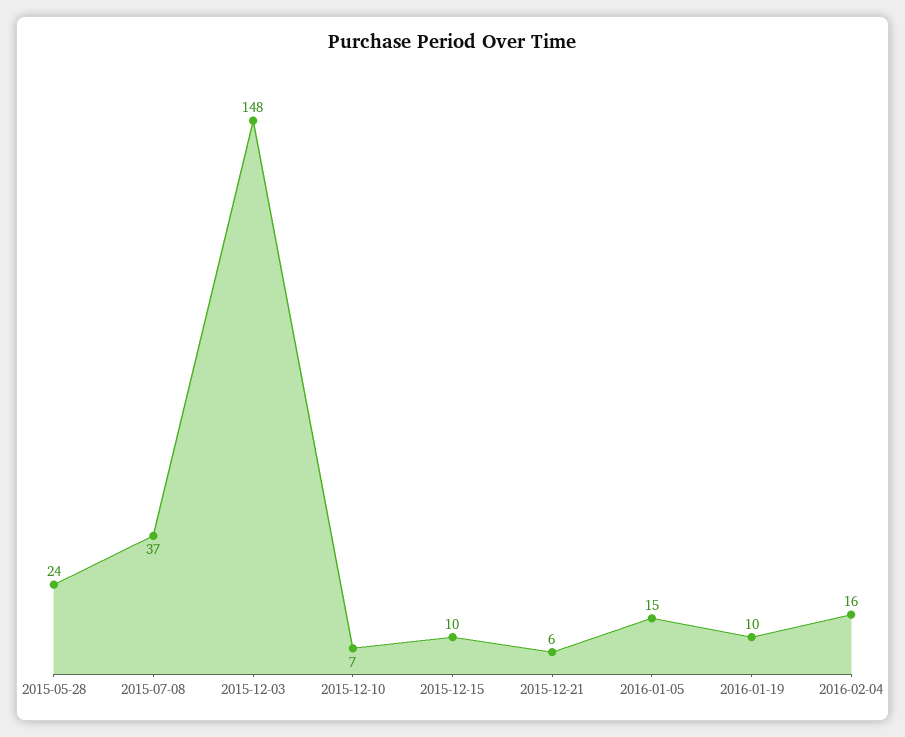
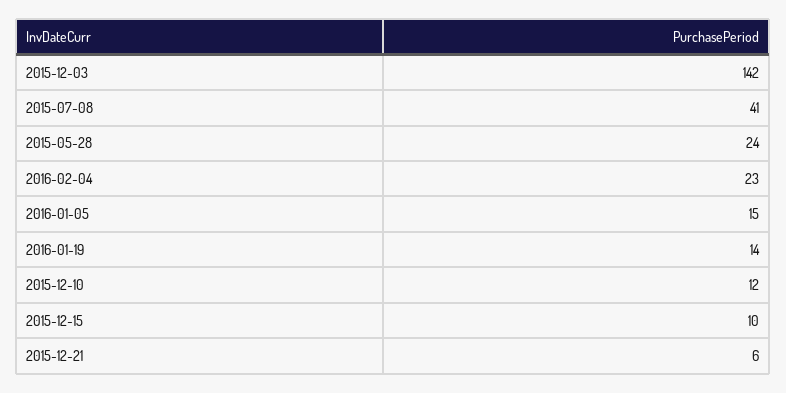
2015-07-08: 37 -> 41
2015-12-03: 148 -> 142
2015-12-10: 7 -> 12
2016-01-19: 10 -> 14
2016-02-04: 16 -> 23

